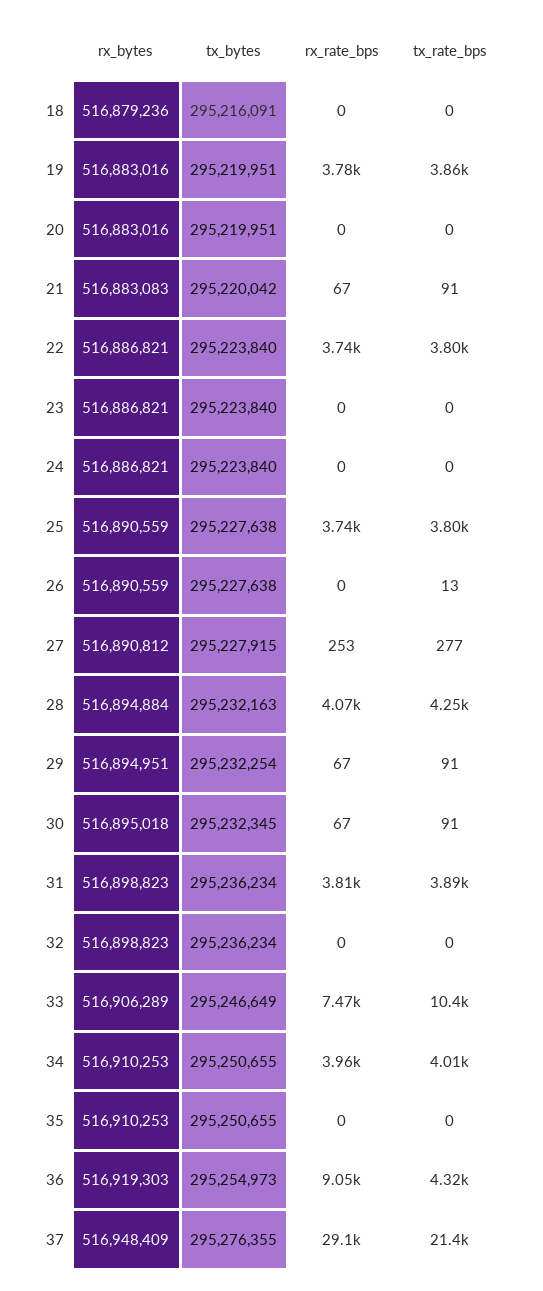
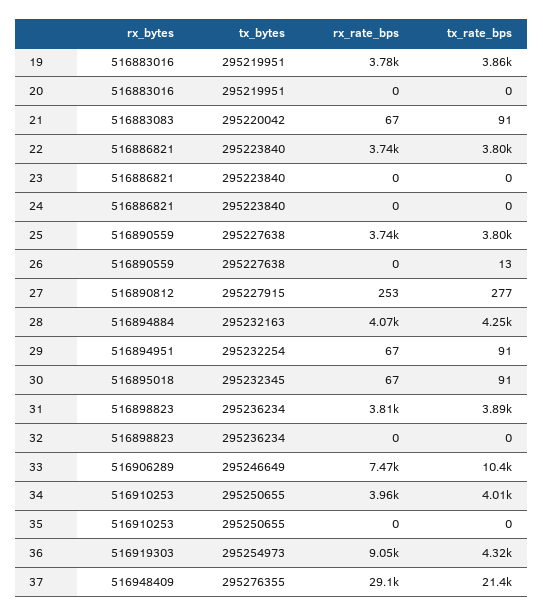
rx_bytes, 18: 516879236 -> none
tx_bytes, 18: 295216091 -> none
rx_rate_bps, 18: 0 -> none
tx_rate_bps, 18: 0 -> none

